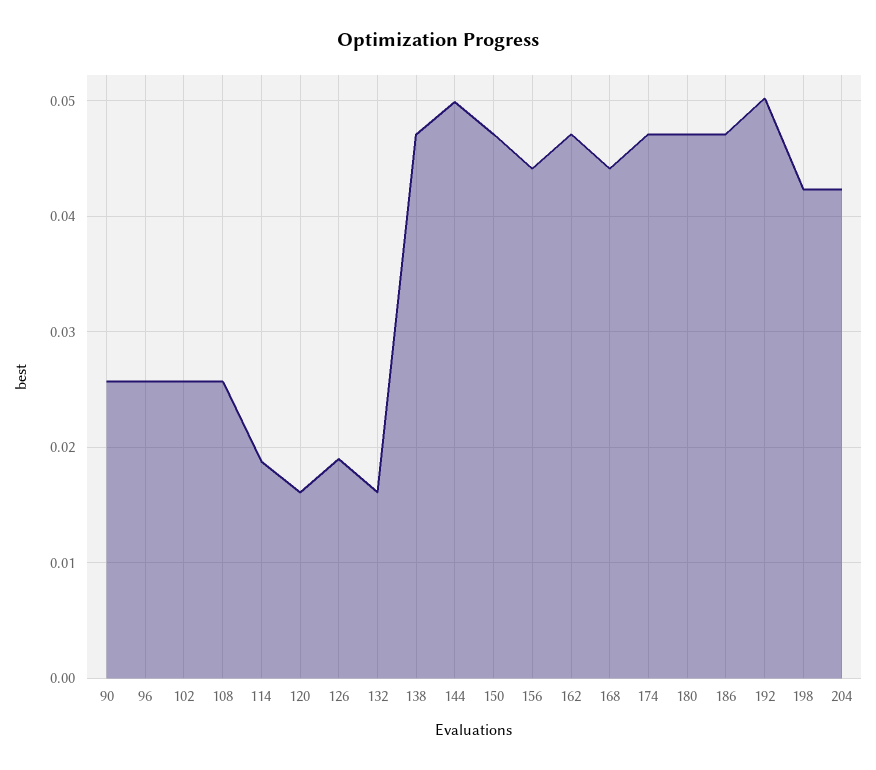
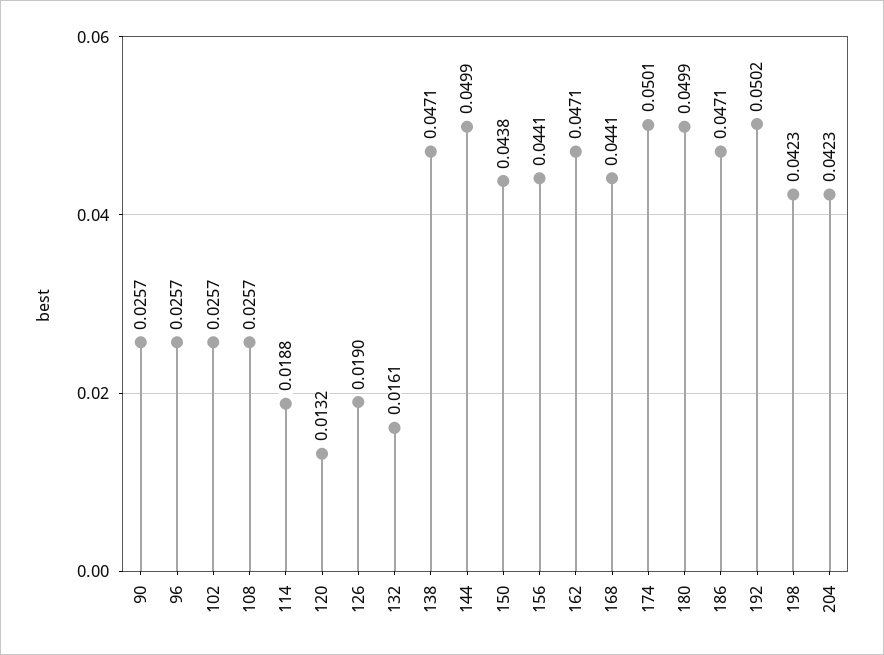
120: 0.016 -> 0.0132
150: 0.047 -> 0.0438
174: 0.047 -> 0.0501
180: 0.047 -> 0.0499

